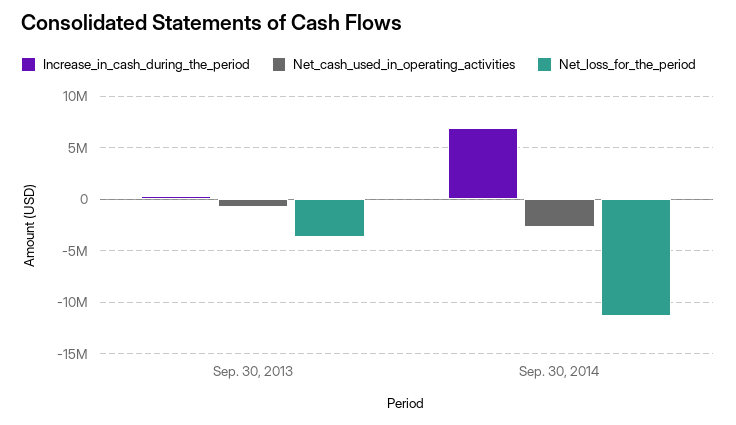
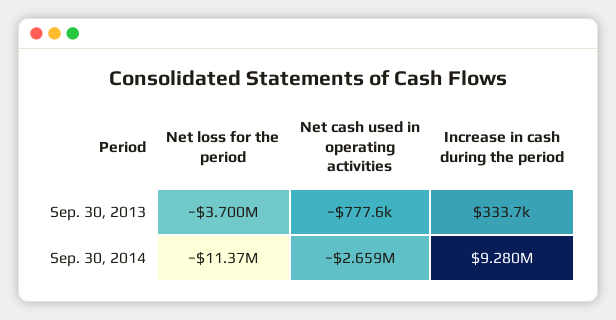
Increase_in_cash_during_the_period, Sep. 30, 2014: 7000000 -> 9280000

